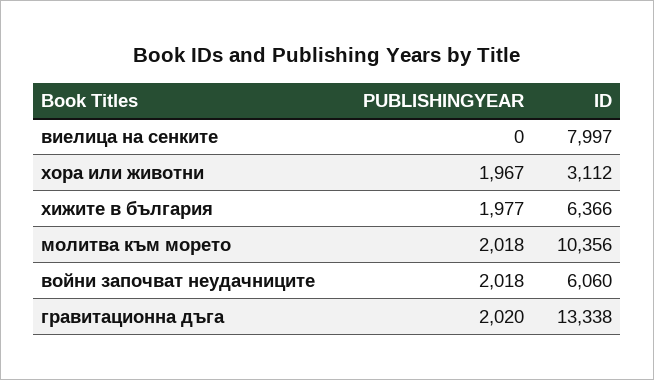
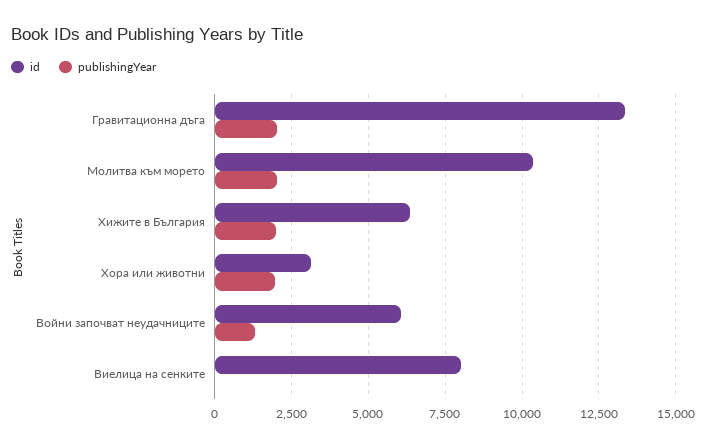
PUBLISHINGYEAR, войни започват неудачниците: 2018 -> 1250

